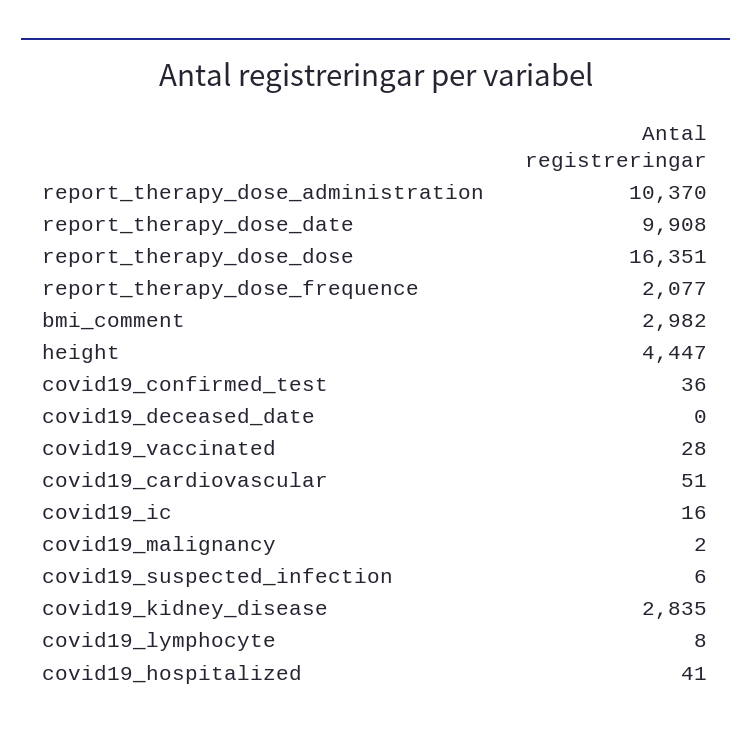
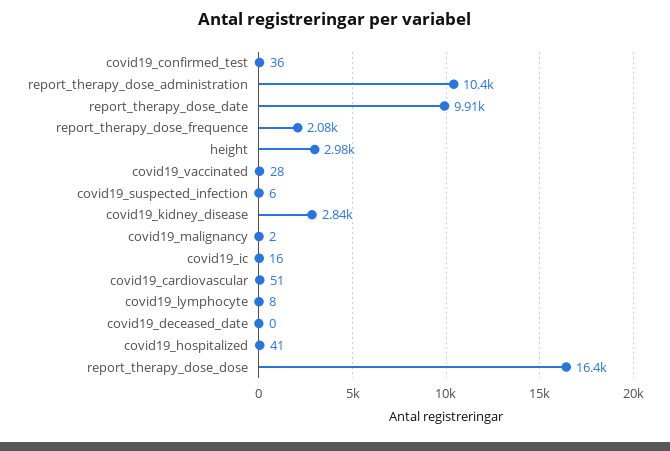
bmi_comment: 2982 -> none
height: 4447 -> 2980

